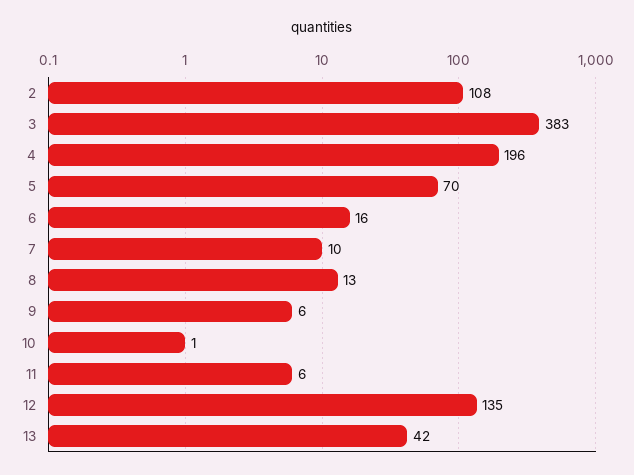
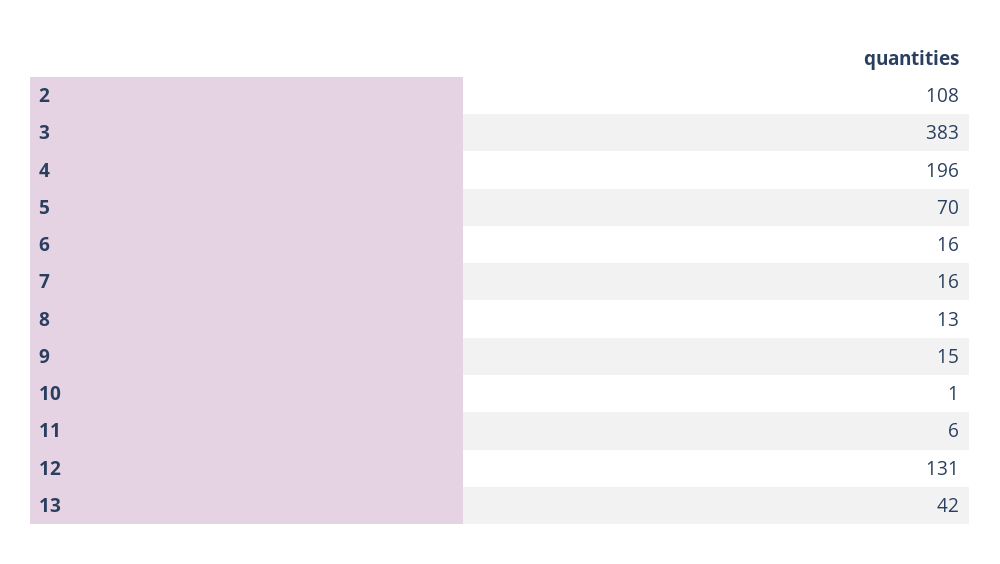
7: 10 -> 16
9: 6 -> 15
12: 135 -> 131

